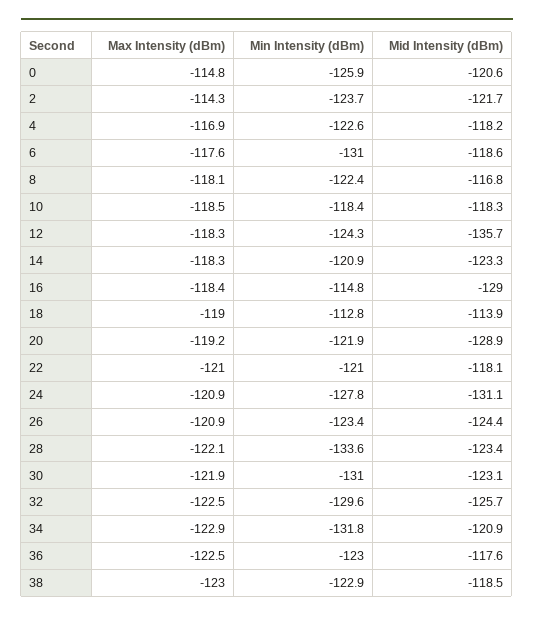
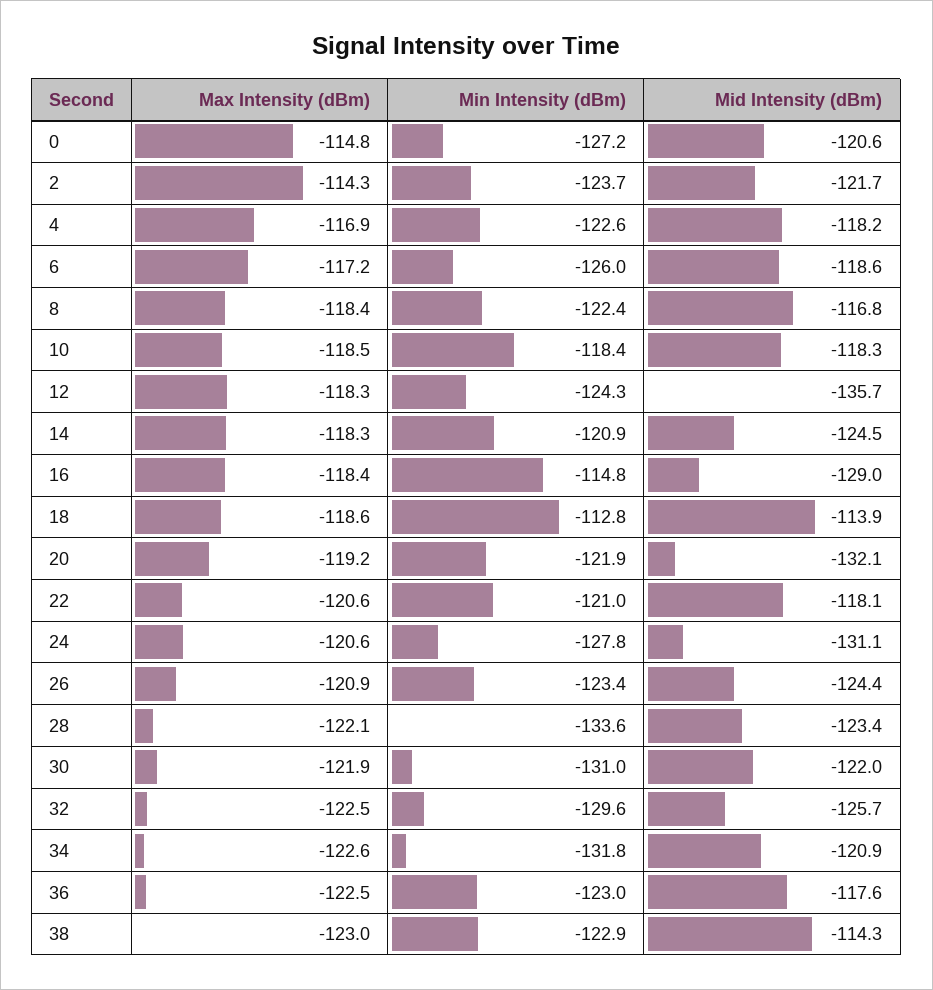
Min Intensity (dBm), 0: -125.9 -> -127.2
Max Intensity (dBm), 6: -117.6 -> -117.2
Min Intensity (dBm), 6: -131 -> -126
Max Intensity (dBm), 8: -118.1 -> -118.4
Mid Intensity (dBm), 14: -123.3 -> -124.5
Max Intensity (dBm), 18: -119 -> -118.6
Mid Intensity (dBm), 20: -128.9 -> -132.1
Max Intensity (dBm), 22: -121 -> -120.6
Max Intensity (dBm), 24: -120.9 -> -120.6
Mid Intensity (dBm), 30: -123.1 -> -122
Max Intensity (dBm), 34: -122.9 -> -122.6
Mid Intensity (dBm), 38: -118.5 -> -114.3

